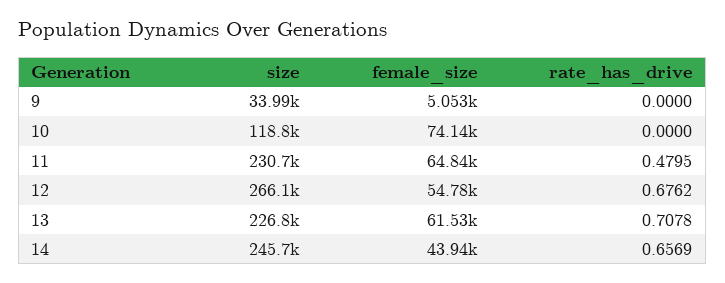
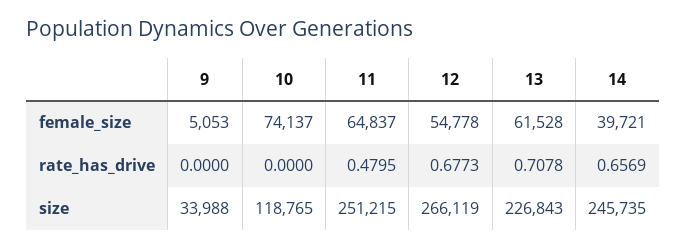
size, 11: 230700 -> 251215
rate_has_drive, 12: 0.6762 -> 0.6773
female_size, 14: 43940 -> 39721

